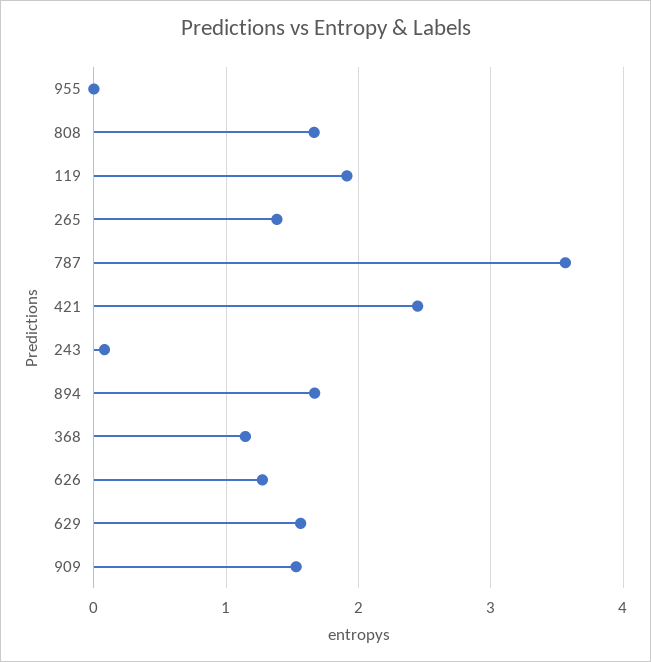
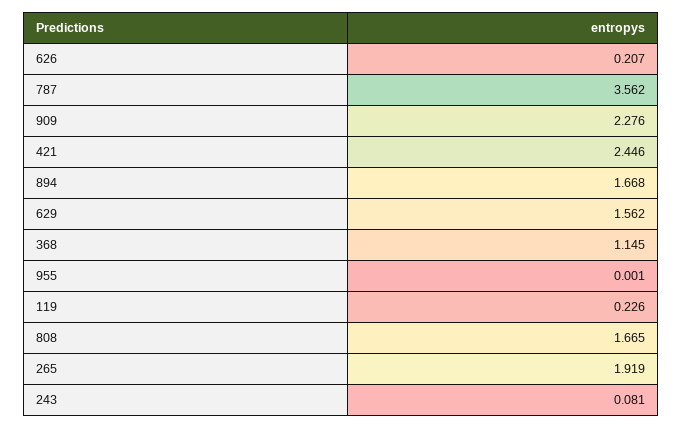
119: 1.9 -> 0.226
265: 1.4 -> 1.919
626: 1.3 -> 0.207
909: 1.5 -> 2.276

